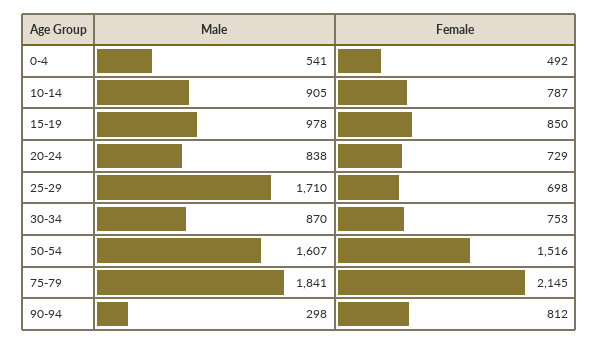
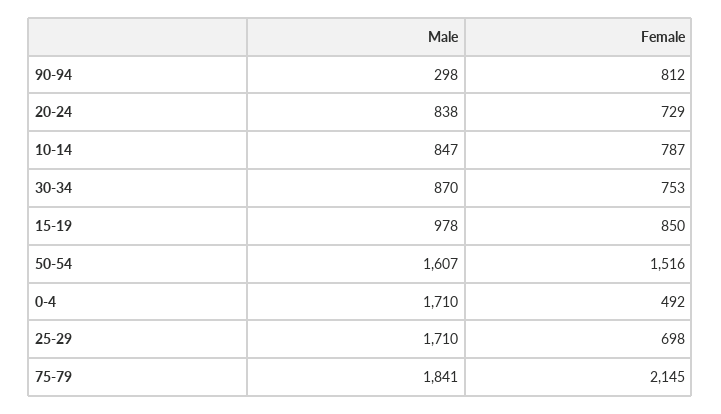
Male, 0-4: 541 -> 1710
Male, 10-14: 905 -> 847

